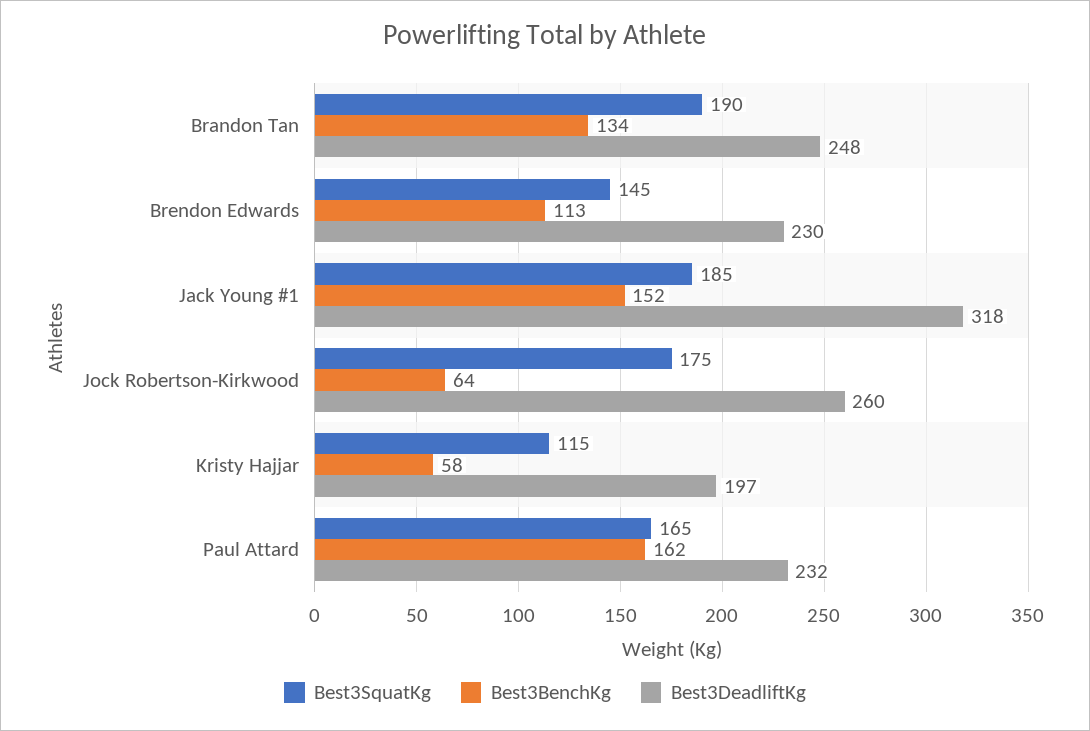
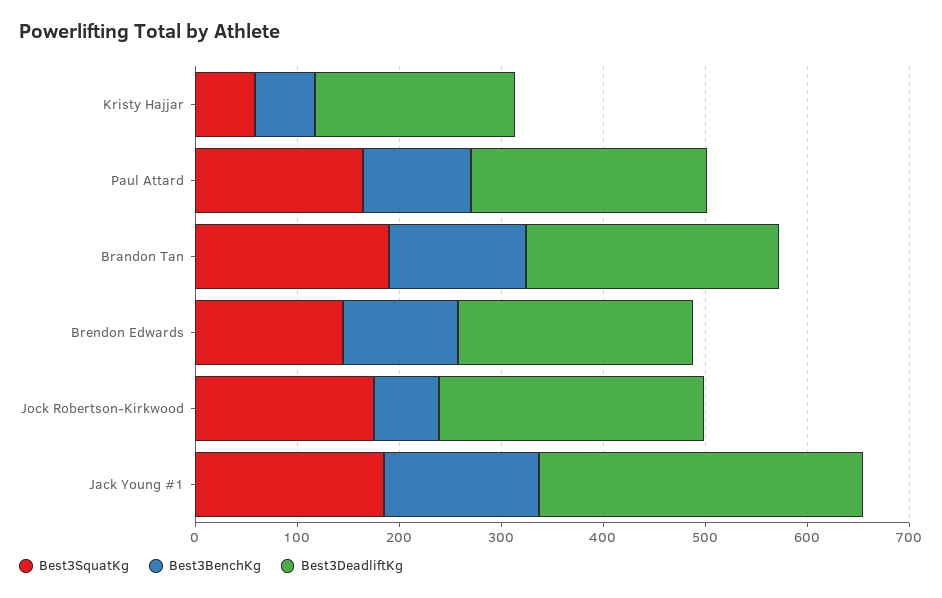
Best3SquatKg, Kristy Hajjar: 115 -> 60
Best3BenchKg, Paul Attard: 162 -> 100

